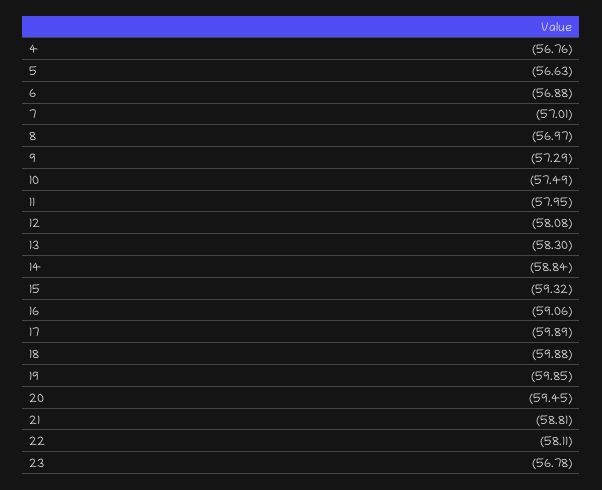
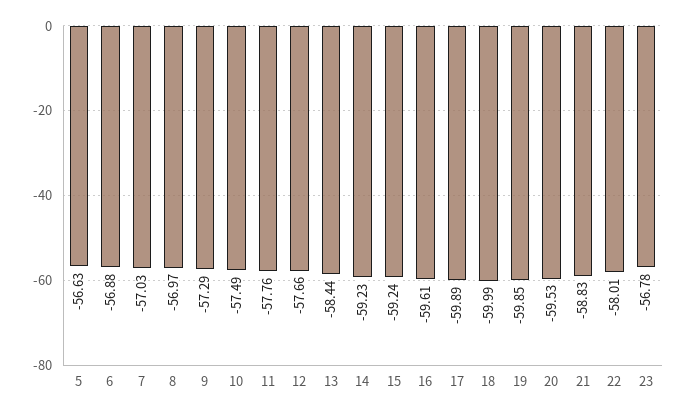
4: -56.76 -> none
7: -57.01 -> -57.03
11: -57.95 -> -57.76
12: -58.08 -> -57.66
13: -58.3 -> -58.44
14: -58.84 -> -59.23
15: -59.32 -> -59.24
16: -59.06 -> -59.61
18: -59.88 -> -59.99
20: -59.45 -> -59.53
21: -58.81 -> -58.83
22: -58.11 -> -58.01

